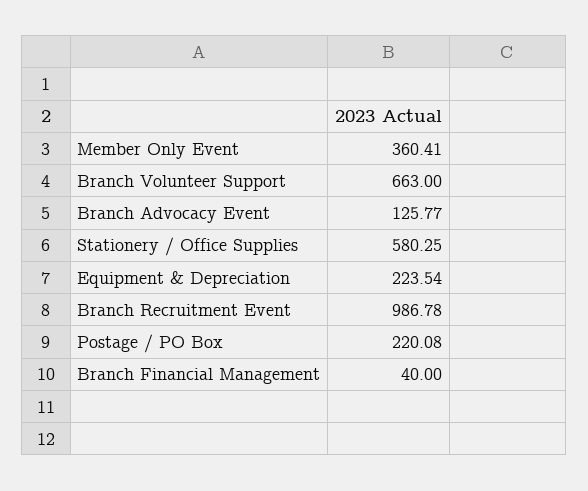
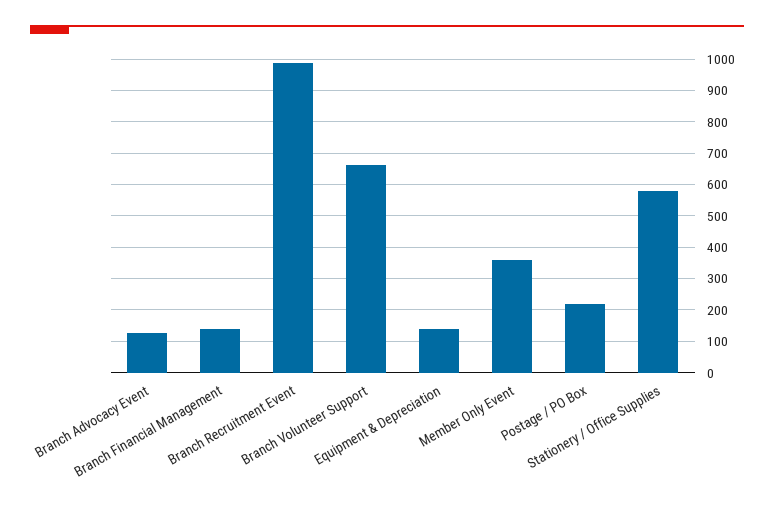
Equipment & Depreciation: 223.54 -> 140
Branch Financial Management: 40 -> 140

